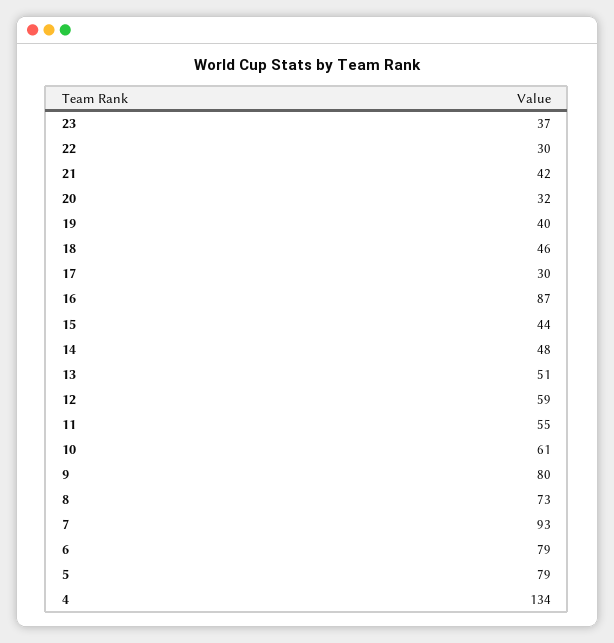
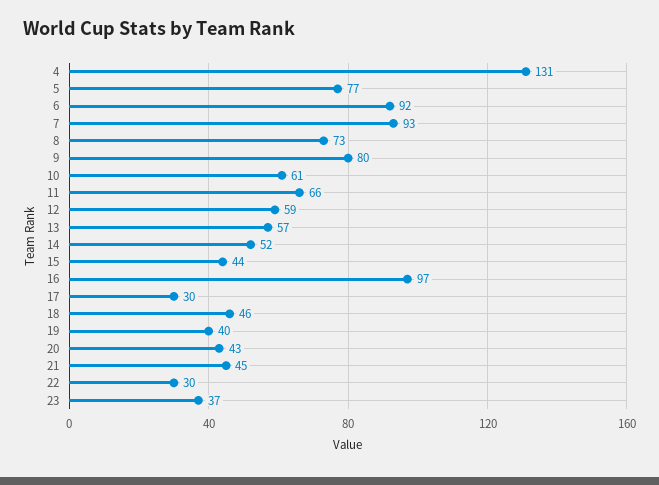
21: 42 -> 45
20: 32 -> 43
16: 87 -> 97
14: 48 -> 52
13: 51 -> 57
11: 55 -> 66
6: 79 -> 92
5: 79 -> 77
4: 134 -> 131

